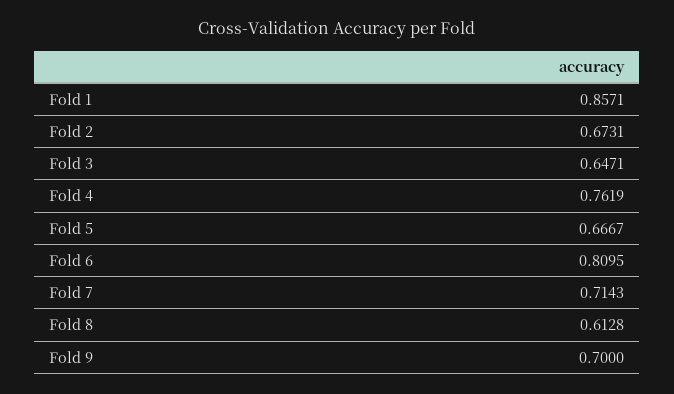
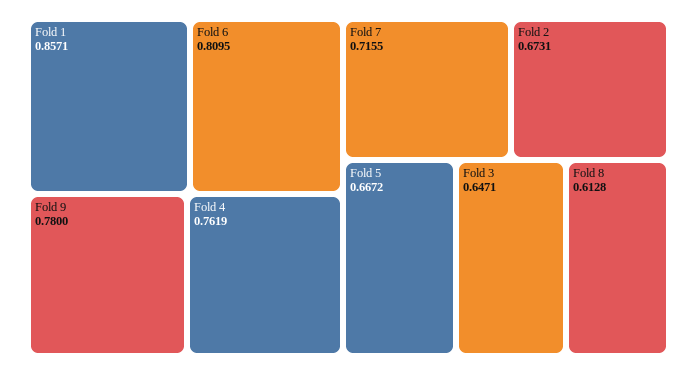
Fold 5: 0.6667 -> 0.6672
Fold 7: 0.7143 -> 0.7155
Fold 9: 0.7 -> 0.78

